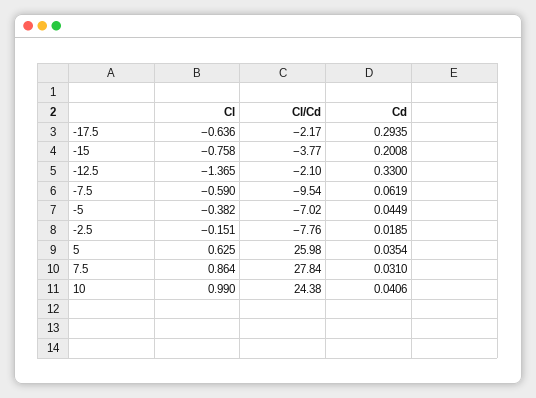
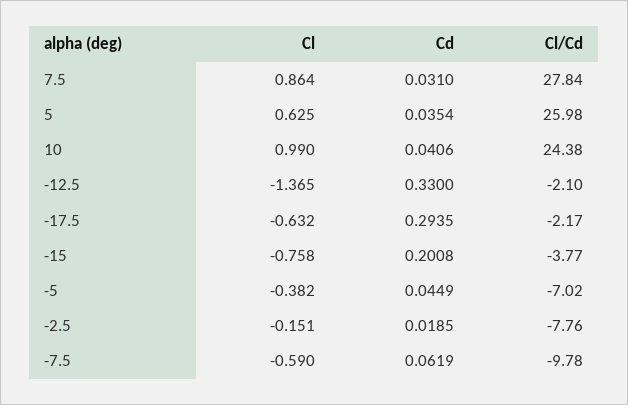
Cl, -17.5: -0.636 -> -0.632
Cl/Cd, -7.5: -9.54 -> -9.78

